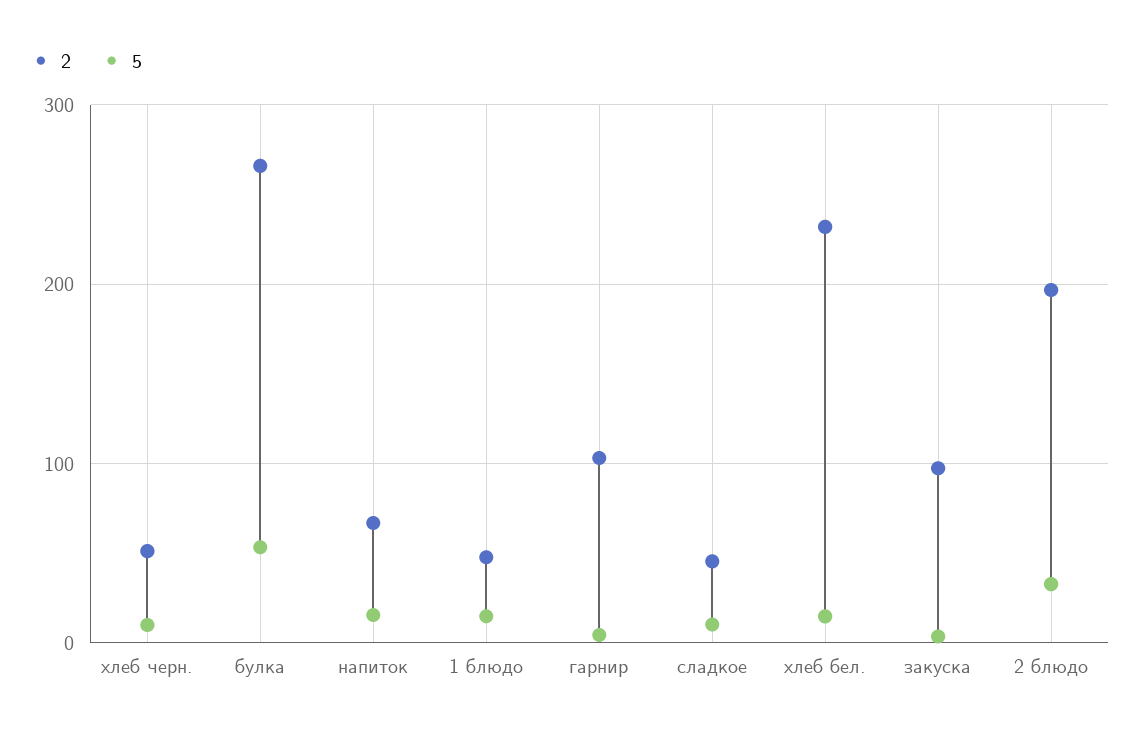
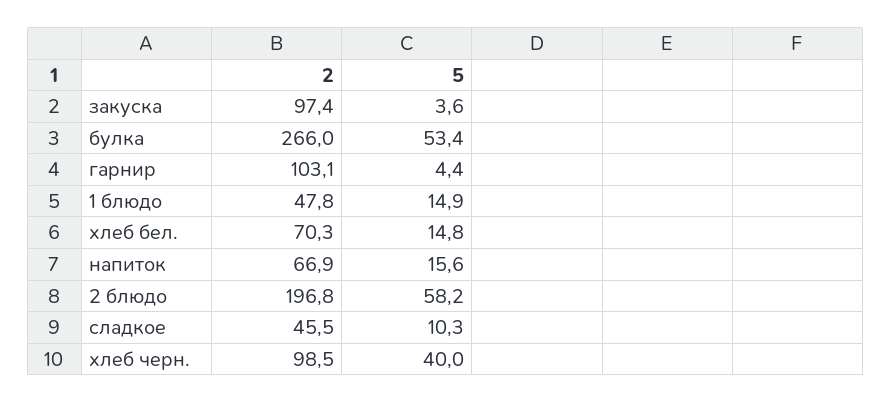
2, хлеб черн.: 50 -> 98.5
5, хлеб черн.: 10 -> 40
2, хлеб бел.: 230 -> 70.3
5, 2 блюдо: 30 -> 58.2

